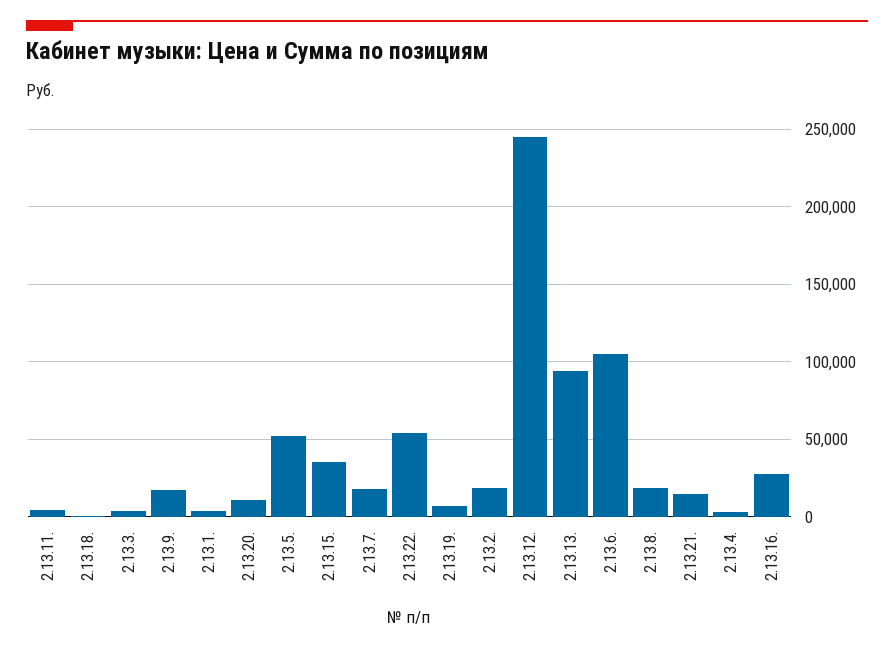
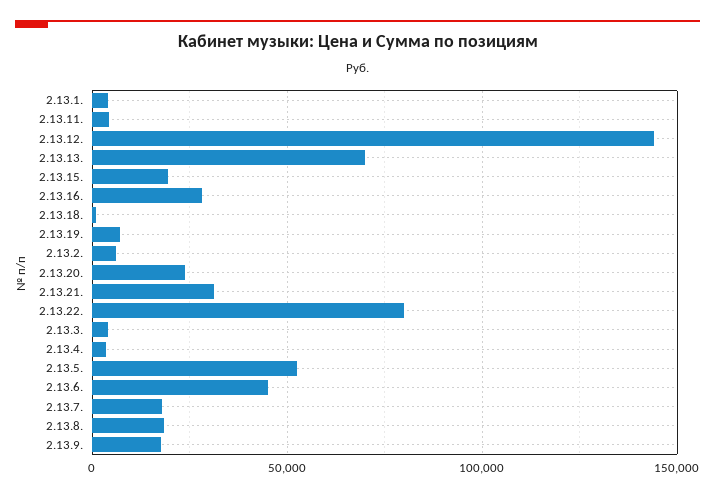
2.13.20.: 10000 -> 25000
2.13.15.: 35000 -> 20000
2.13.22.: 55000 -> 80000
2.13.2.: 20000 -> 5000
2.13.12.: 245000 -> 145000
2.13.13.: 95000 -> 70000
2.13.6.: 105000 -> 45000
2.13.21.: 15000 -> 30000

